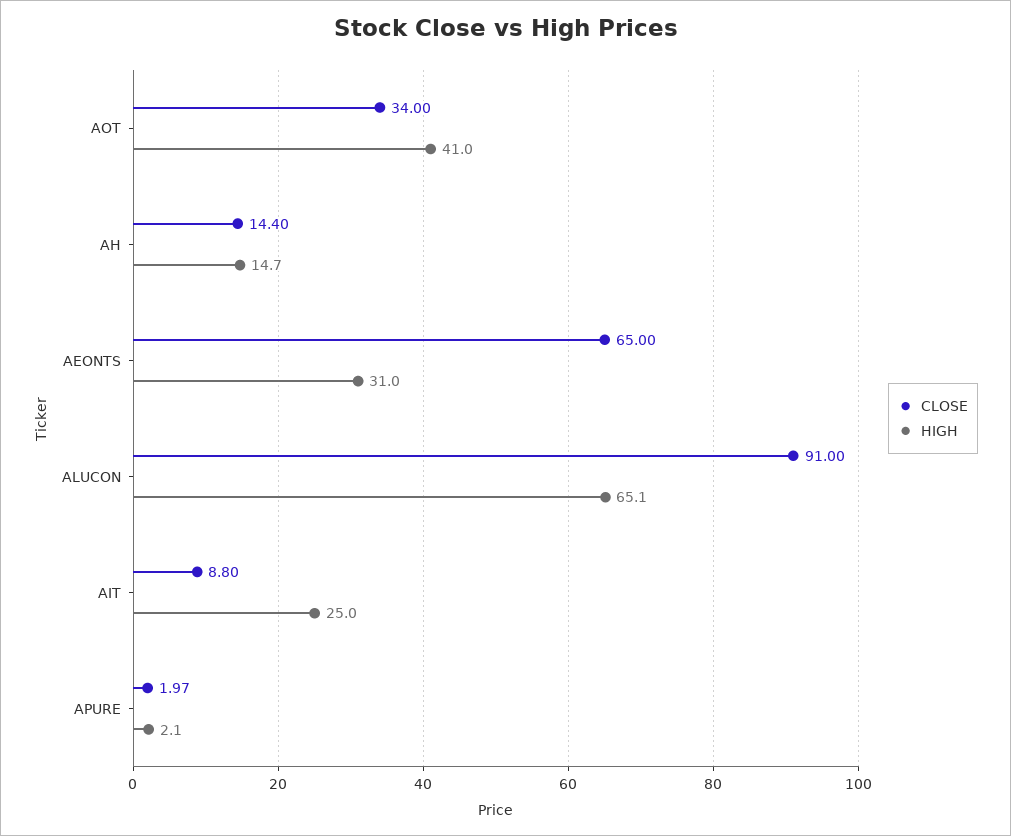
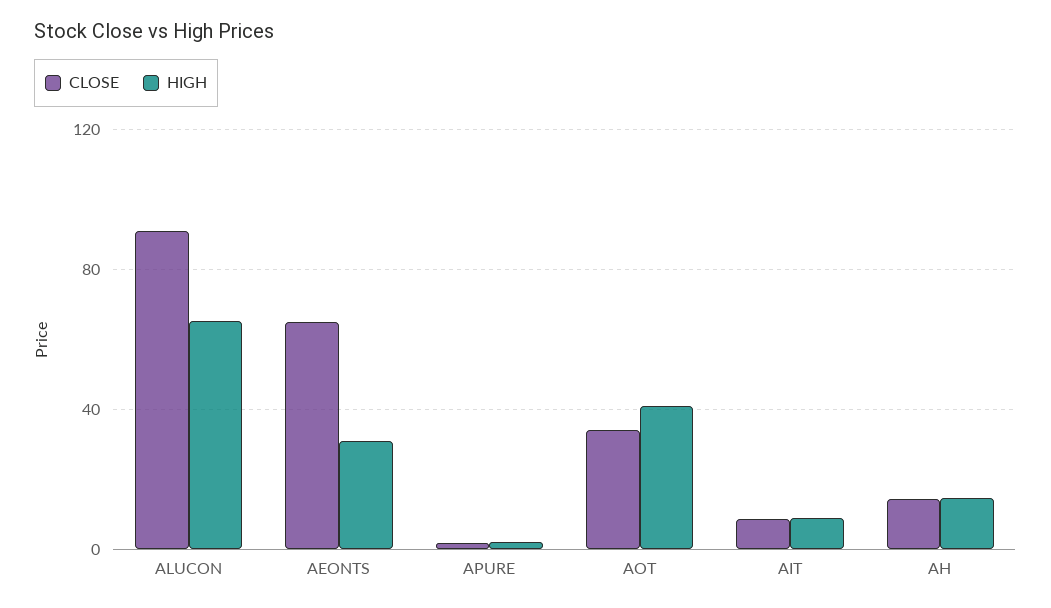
HIGH, AIT: 25 -> 10

